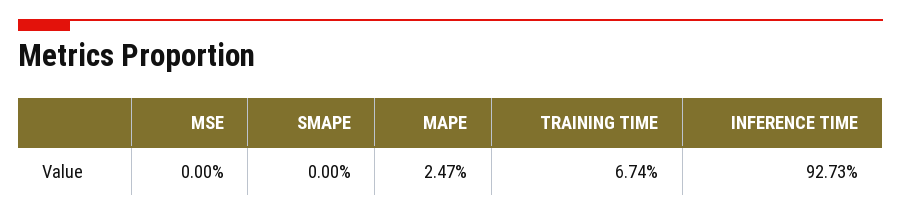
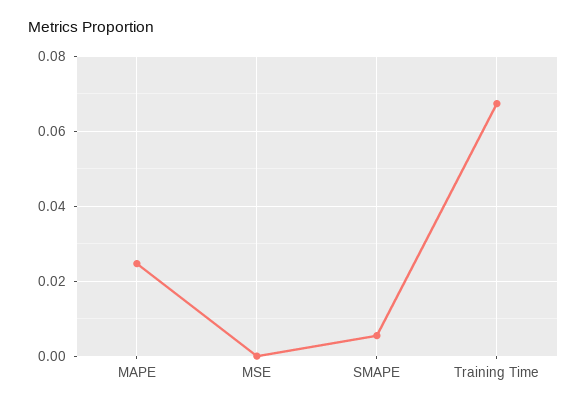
SMAPE: 0 -> 0.006
INFERENCE TIME: 0.9273 -> none

